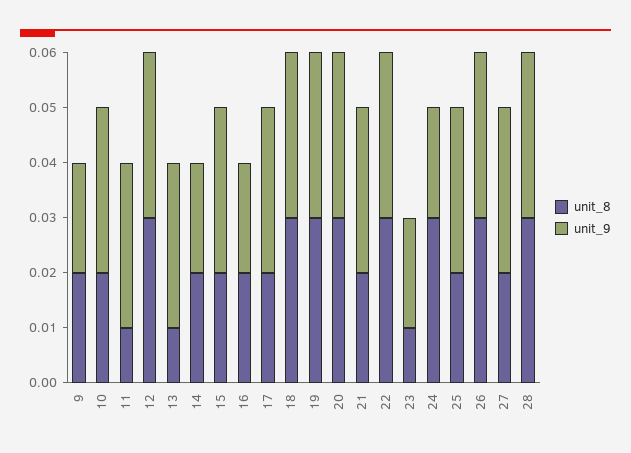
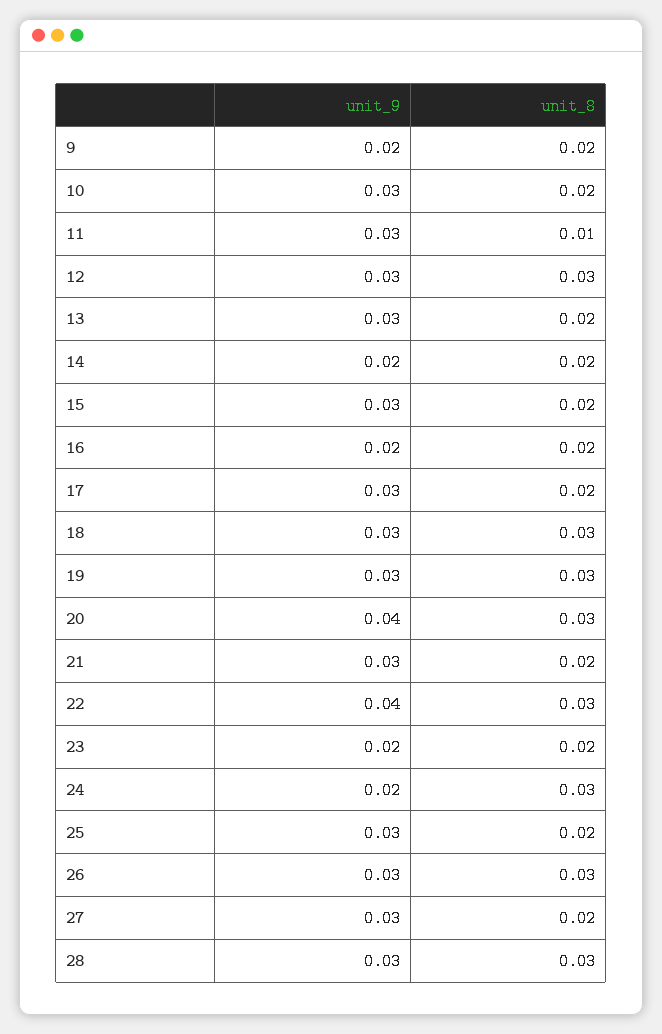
unit_8, 13: 0.01 -> 0.02
unit_9, 20: 0.03 -> 0.04
unit_9, 22: 0.03 -> 0.04
unit_8, 23: 0.01 -> 0.02

